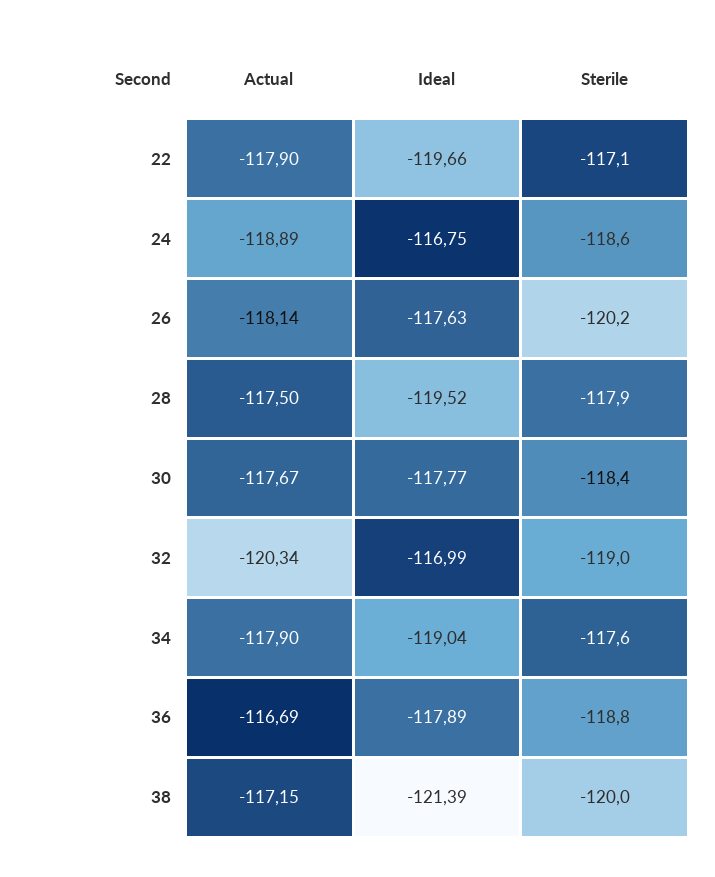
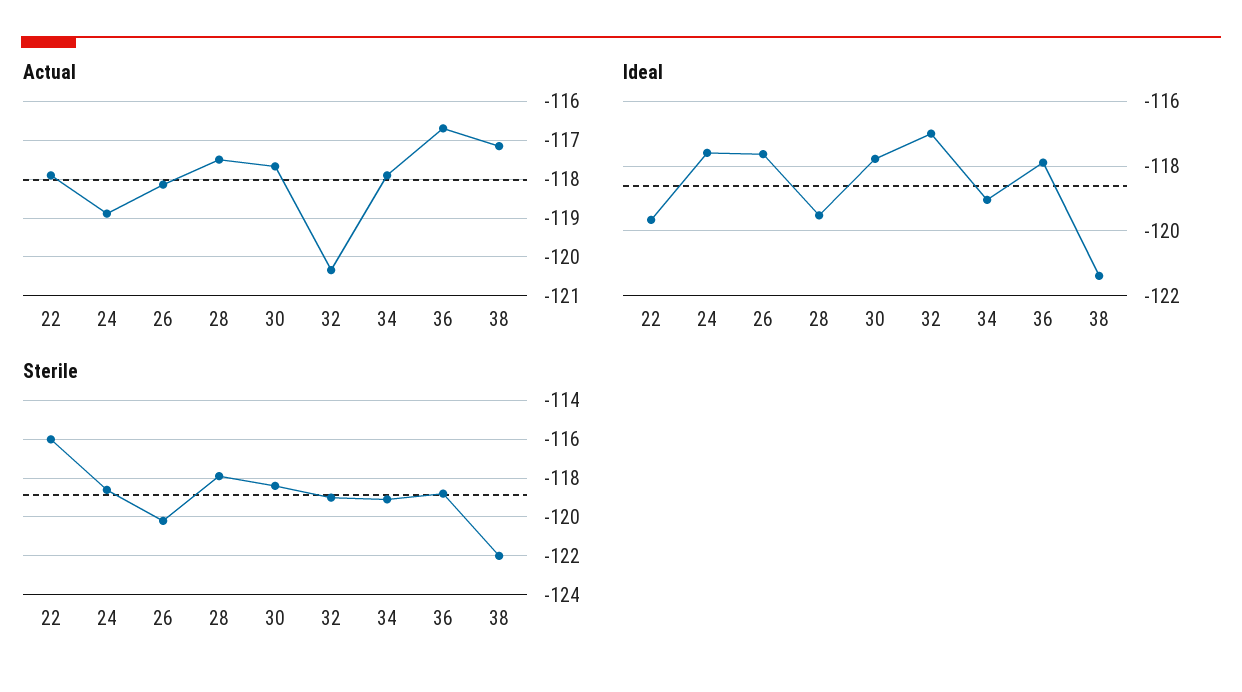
Sterile, 22: -117.1 -> -116
Ideal, 24: -116.75 -> -117.6
Sterile, 34: -117.6 -> -119
Sterile, 38: -120 -> -122

